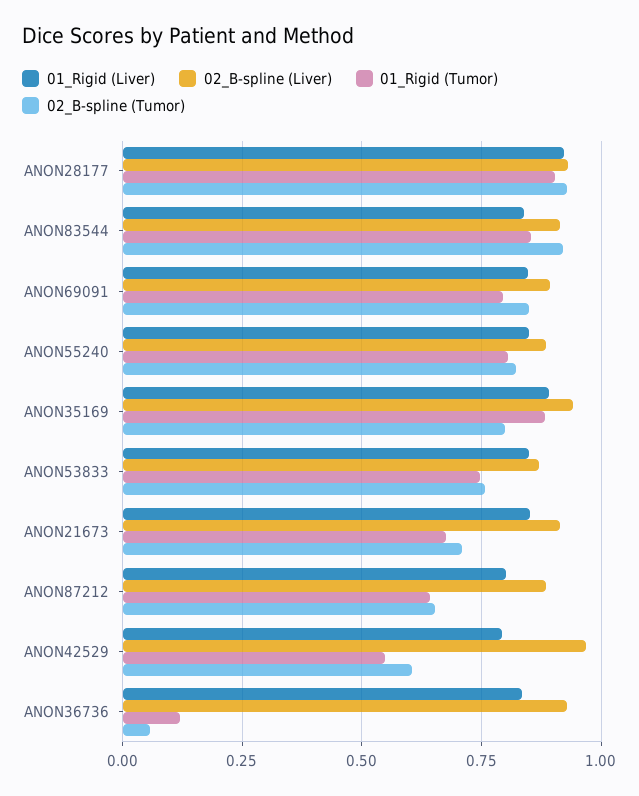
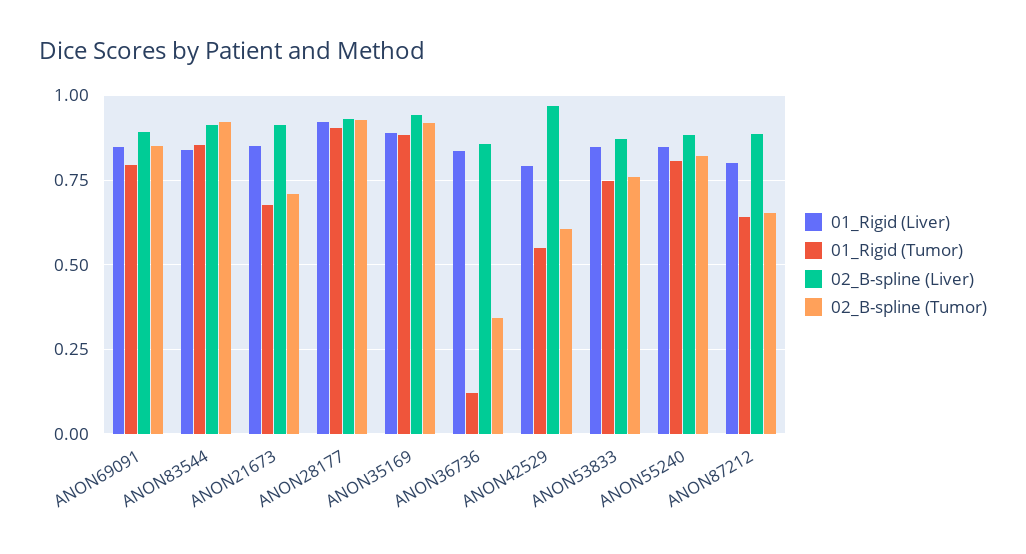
02_B-spline (Tumor), ANON35169: 0.8 -> 0.925
02_B-spline (Liver), ANON36736: 0.925 -> 0.85
02_B-spline (Tumor), ANON36736: 0.05 -> 0.35

